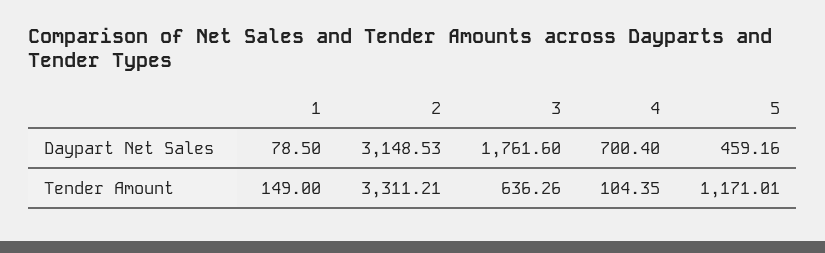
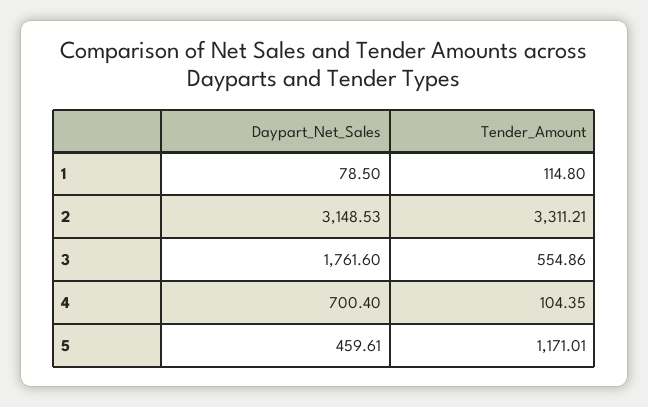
5, Daypart Net Sales: 459.16 -> 459.61
1, Tender Amount: 149 -> 114.8
3, Tender Amount: 636.26 -> 554.86

